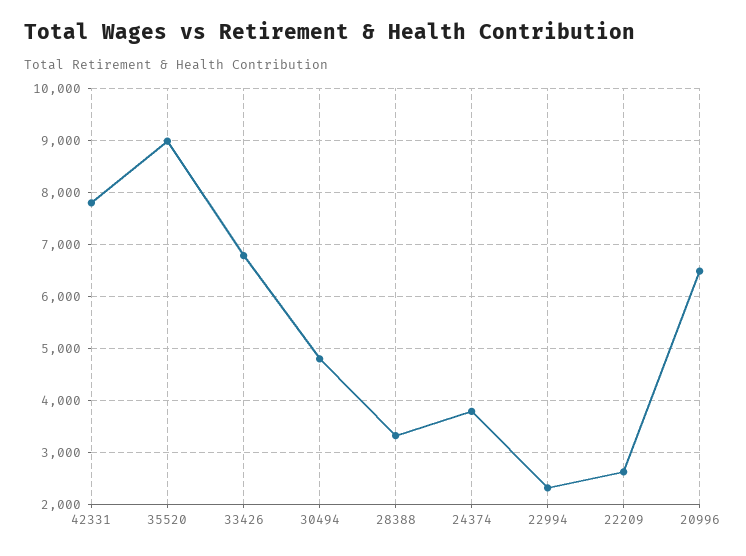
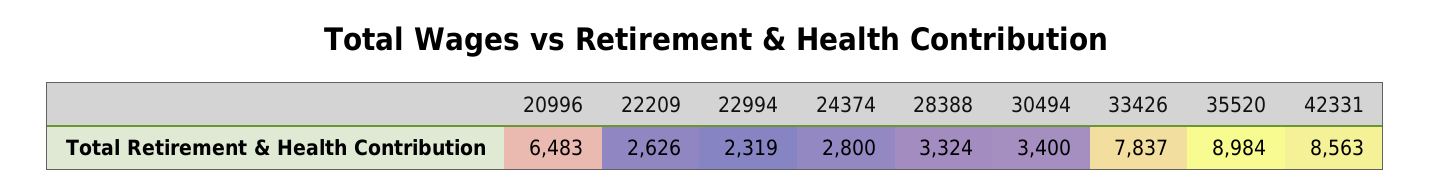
42331: 7800 -> 8563
33426: 6800 -> 7837
30494: 4800 -> 3400
24374: 3800 -> 2800

